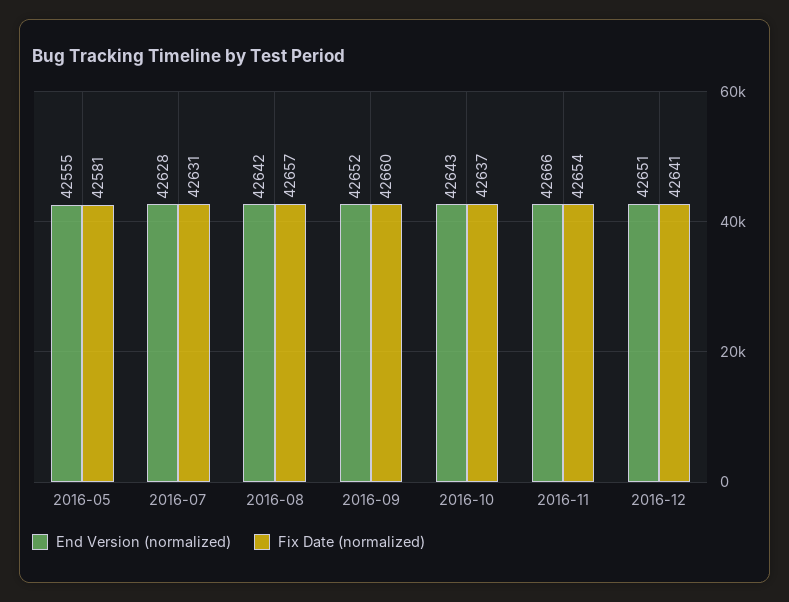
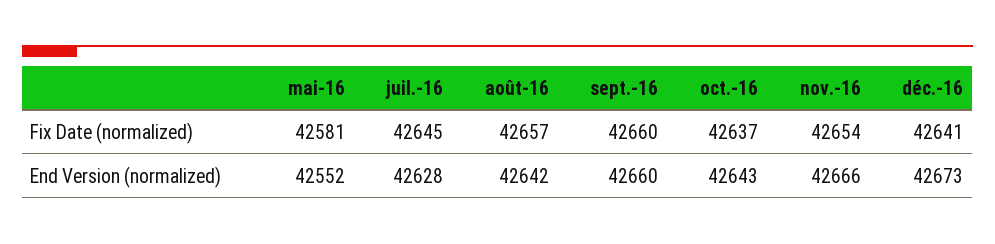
End Version (normalized), 2016-05: 42555 -> 42552
Fix Date (normalized), 2016-07: 42631 -> 42645
End Version (normalized), 2016-09: 42652 -> 42660
End Version (normalized), 2016-12: 42651 -> 42673

